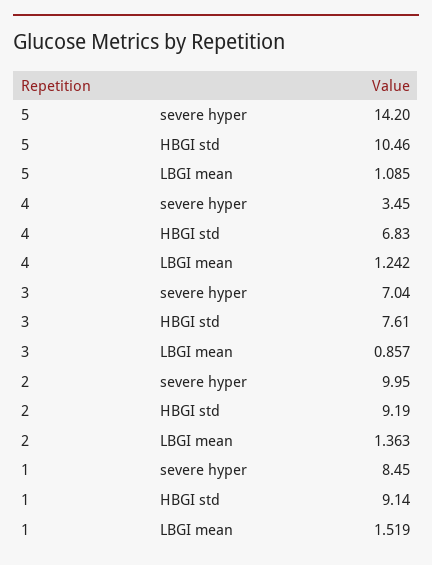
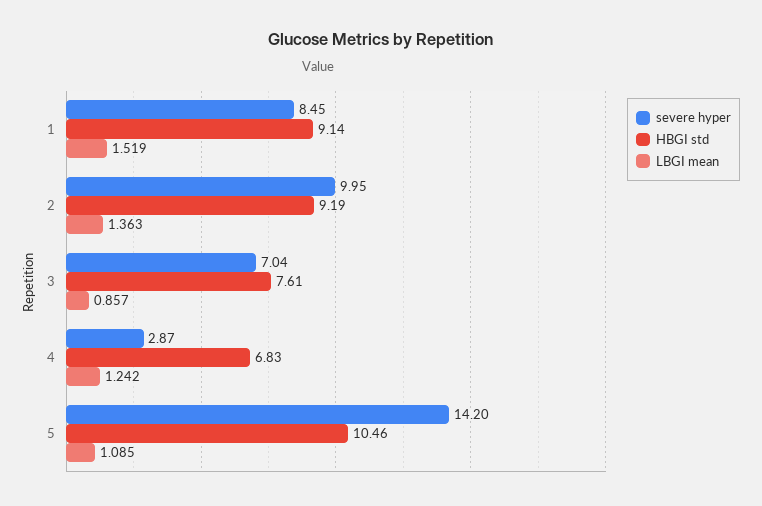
severe hyper, 4: 3.45 -> 2.87

